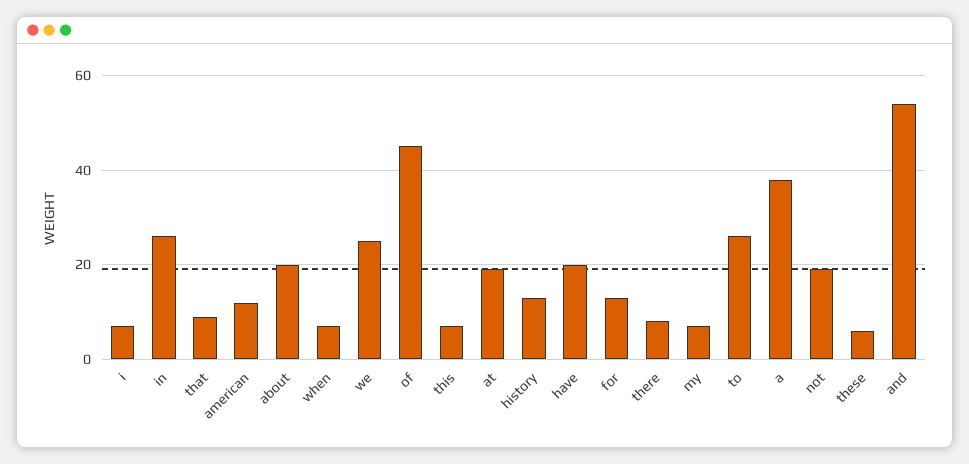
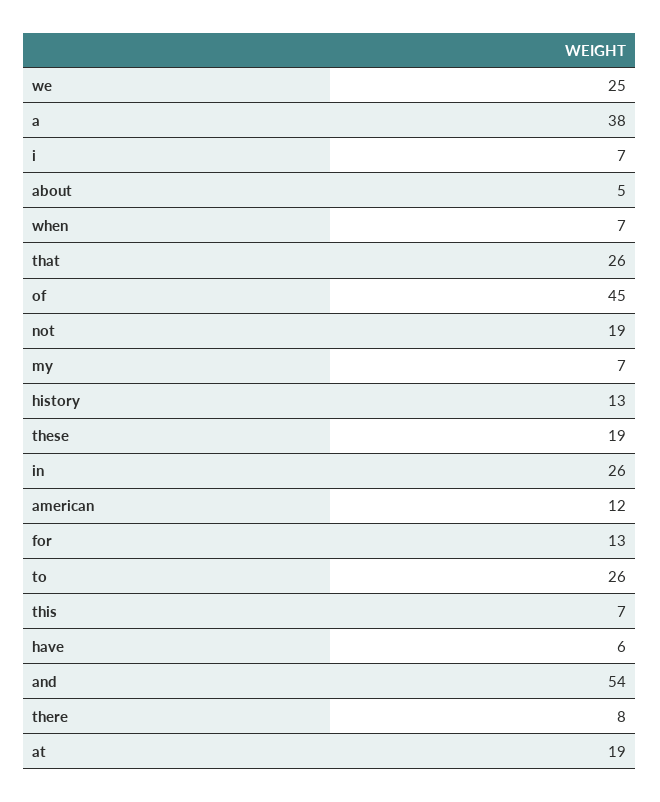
that: 10 -> 26
about: 20 -> 5
have: 20 -> 6
these: 5 -> 19

